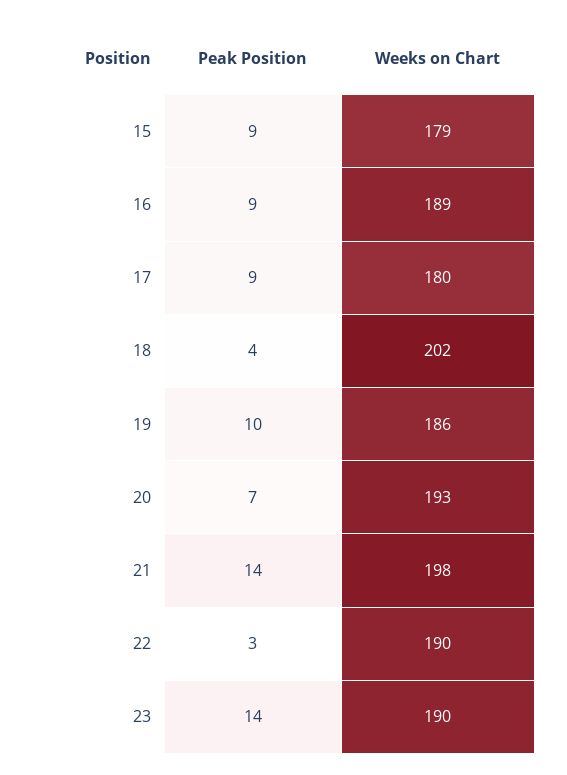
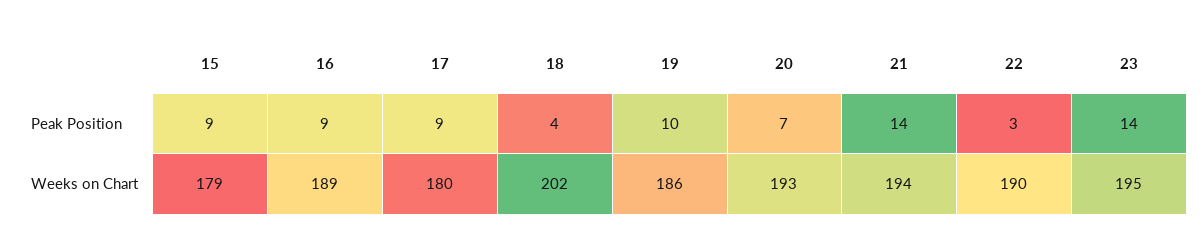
Weeks on Chart, 21: 198 -> 194
Weeks on Chart, 23: 190 -> 195

